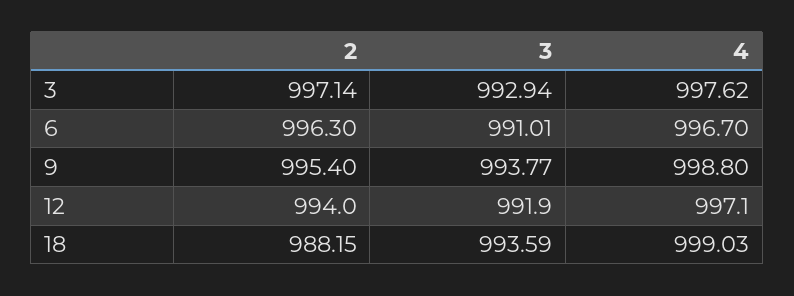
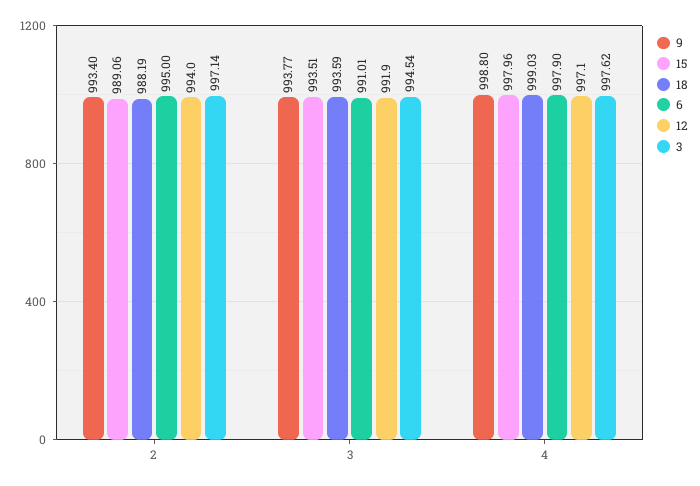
3, 3: 992.94 -> 994.54
6, 2: 996.3 -> 995
6, 4: 996.7 -> 997.9
9, 2: 995.4 -> 993.4
18, 2: 988.15 -> 988.19
15, 2: none -> 989.06
15, 3: none -> 993.51
15, 4: none -> 997.96

